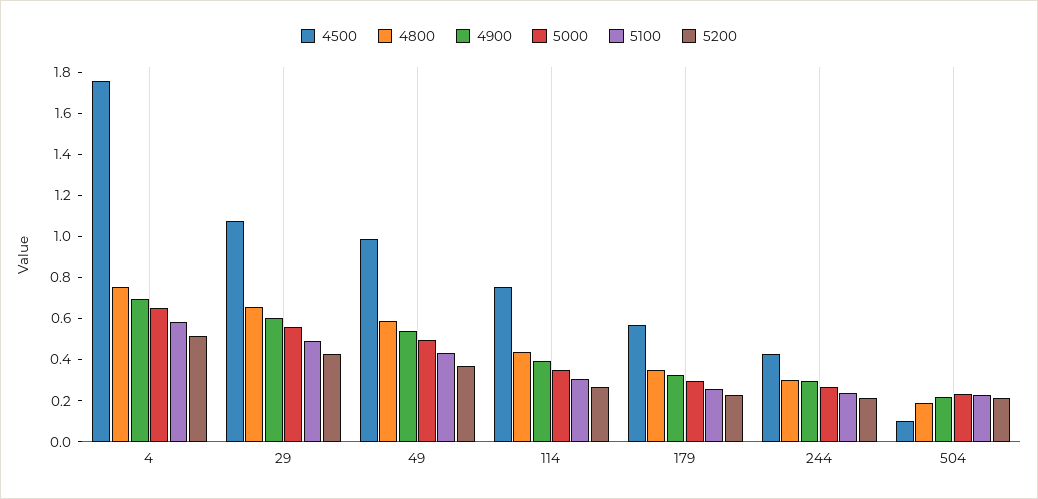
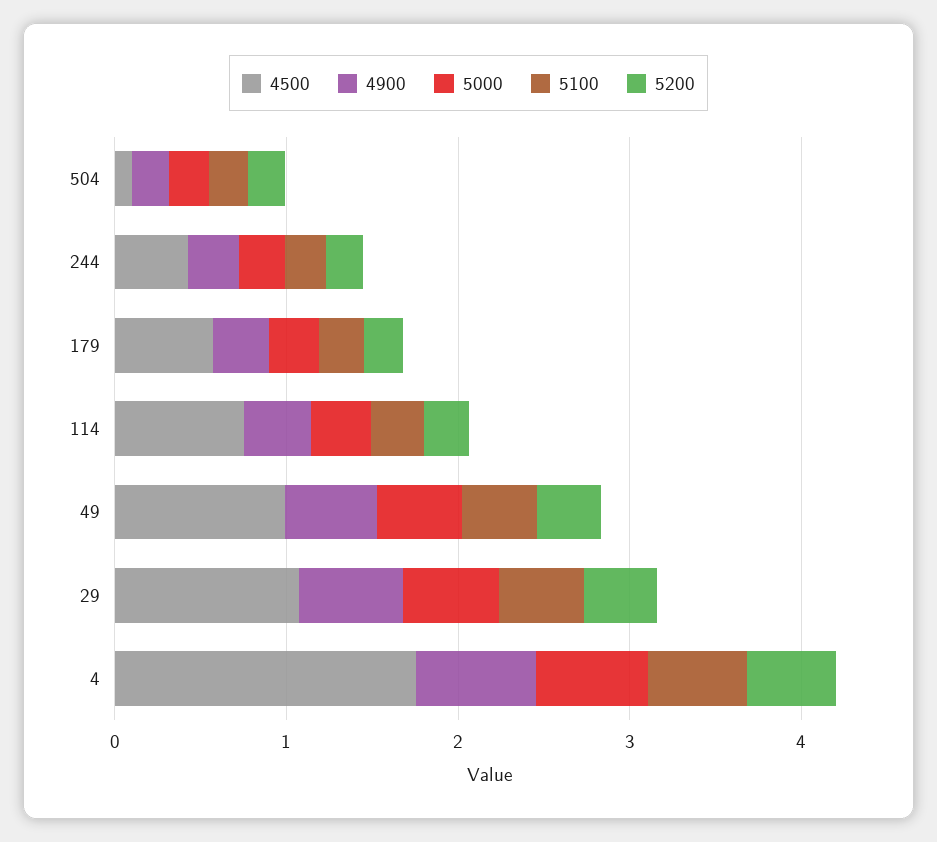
4800, 4: 0.75 -> none
4800, 29: 0.65 -> none
4800, 49: 0.6 -> none
4800, 114: 0.45 -> none
4800, 179: 0.35 -> none
4800, 244: 0.3 -> none
4800, 504: 0.2 -> none

